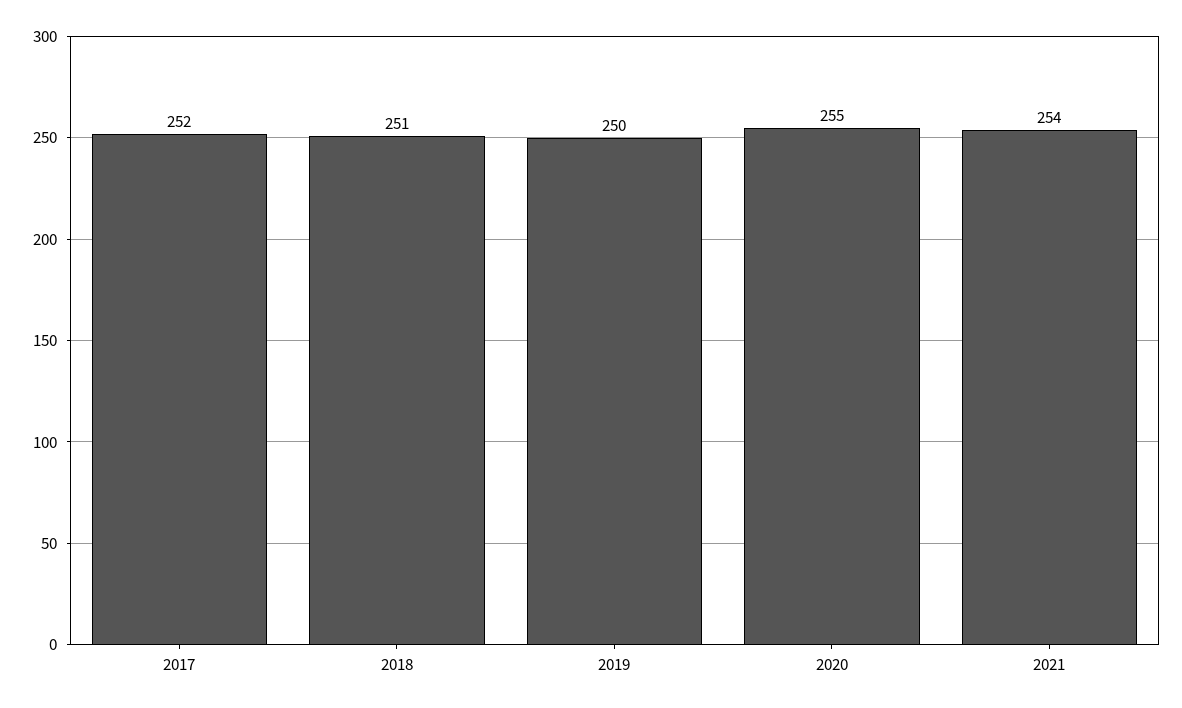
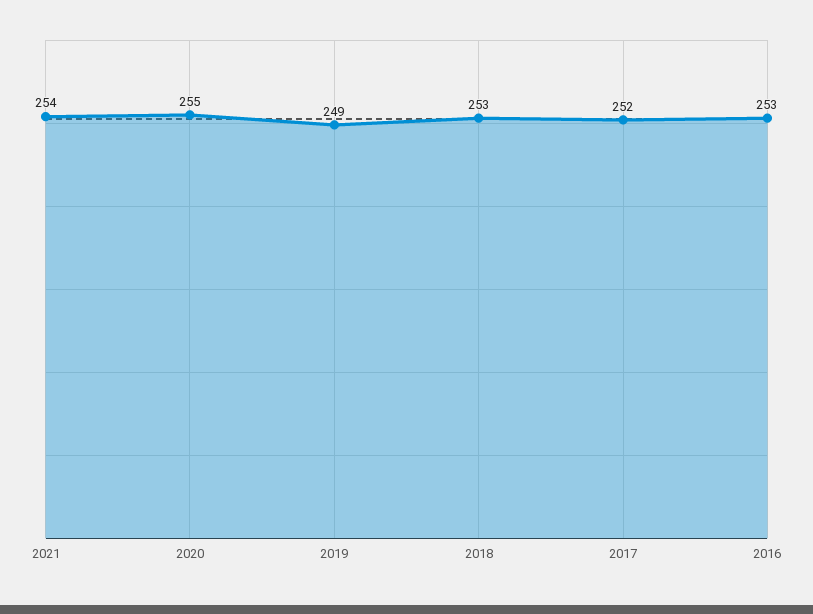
2018: 251 -> 253
2019: 250 -> 249
2016: none -> 253

